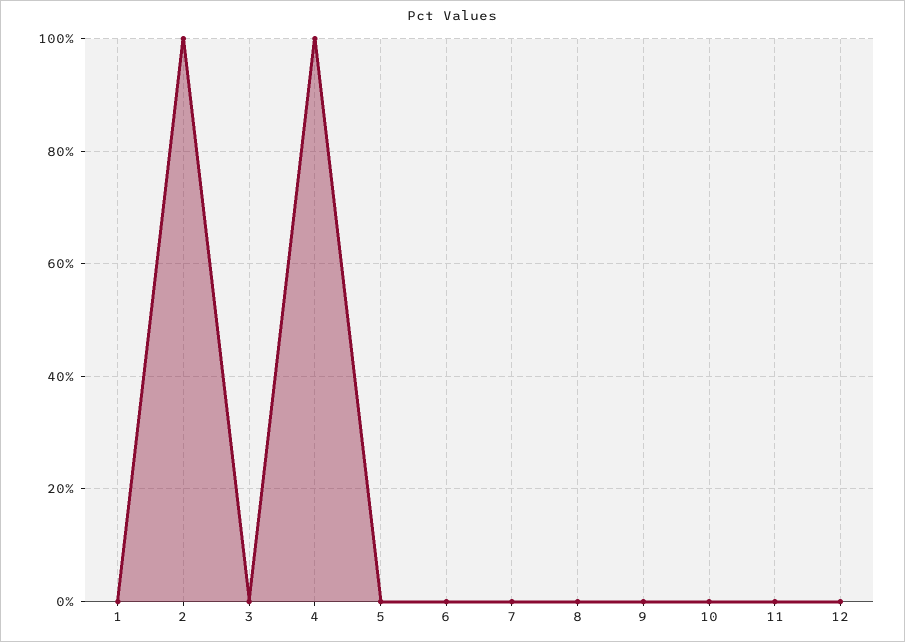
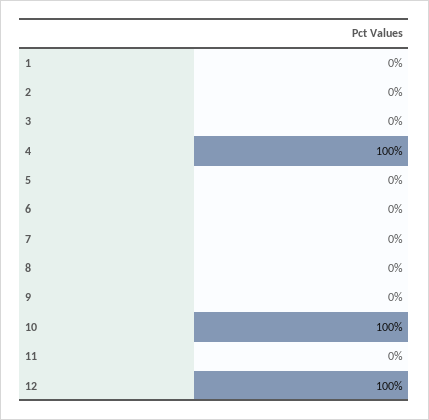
2: 100 -> 0
10: 0 -> 100
12: 0 -> 100

